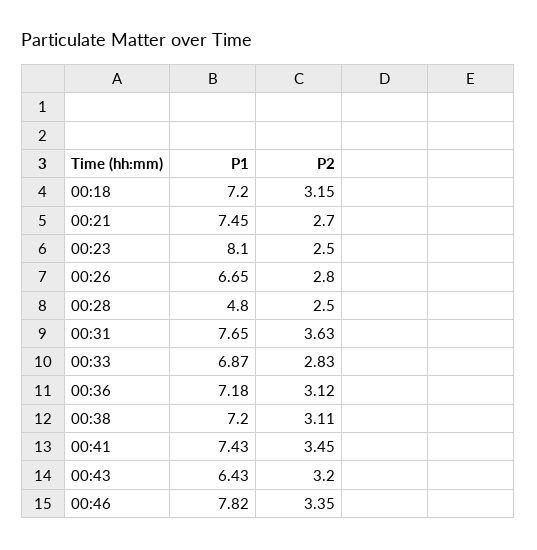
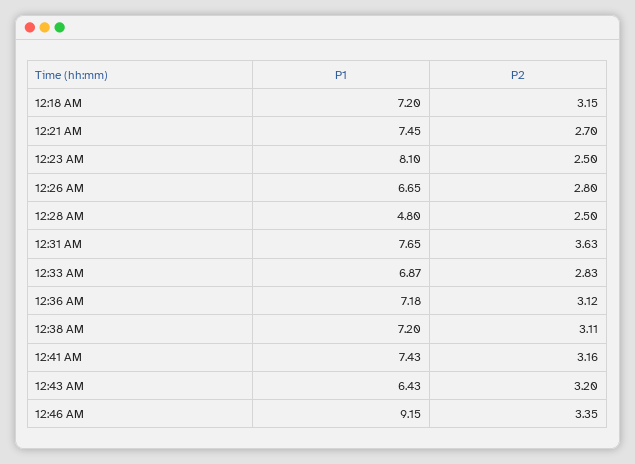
P2, 00:41: 3.45 -> 3.16
P1, 00:46: 7.82 -> 9.15

